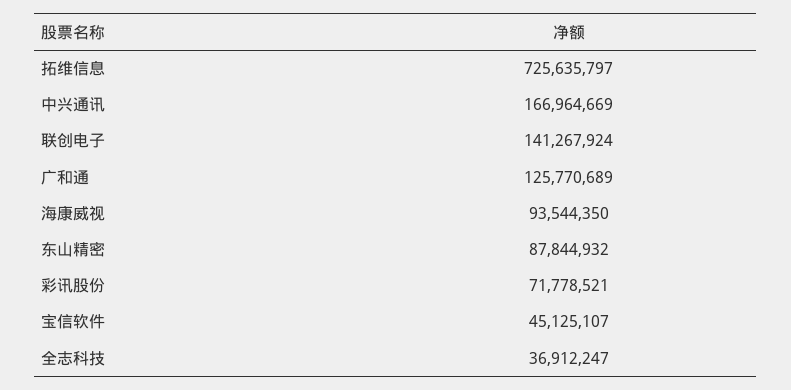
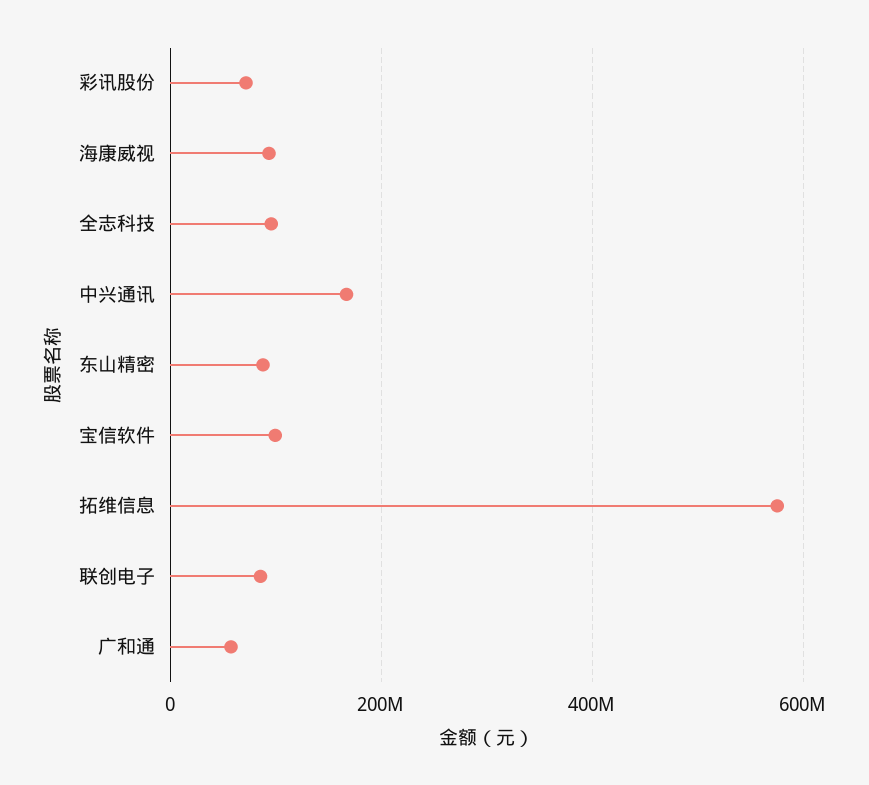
拓维信息: 725635797 -> 580000000
联创电子: 141267924 -> 80000000
广和通: 125770689 -> 60000000
宝信软件: 45125107 -> 100000000
全志科技: 36912247 -> 100000000

